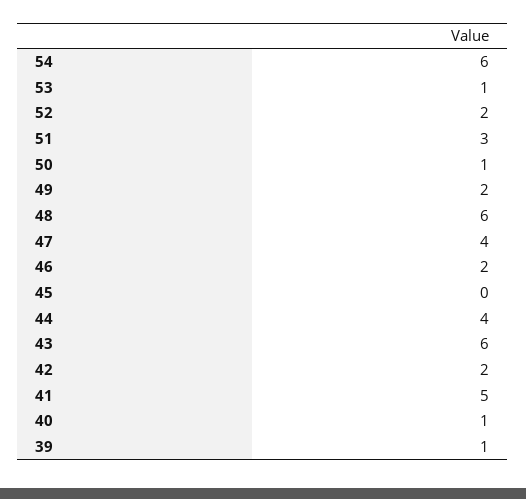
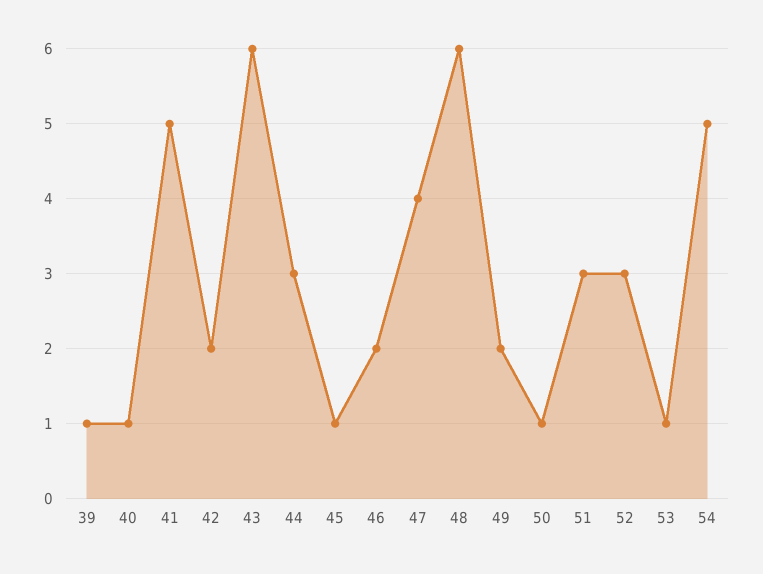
54: 6 -> 5
52: 2 -> 3
45: 0 -> 1
44: 4 -> 3

